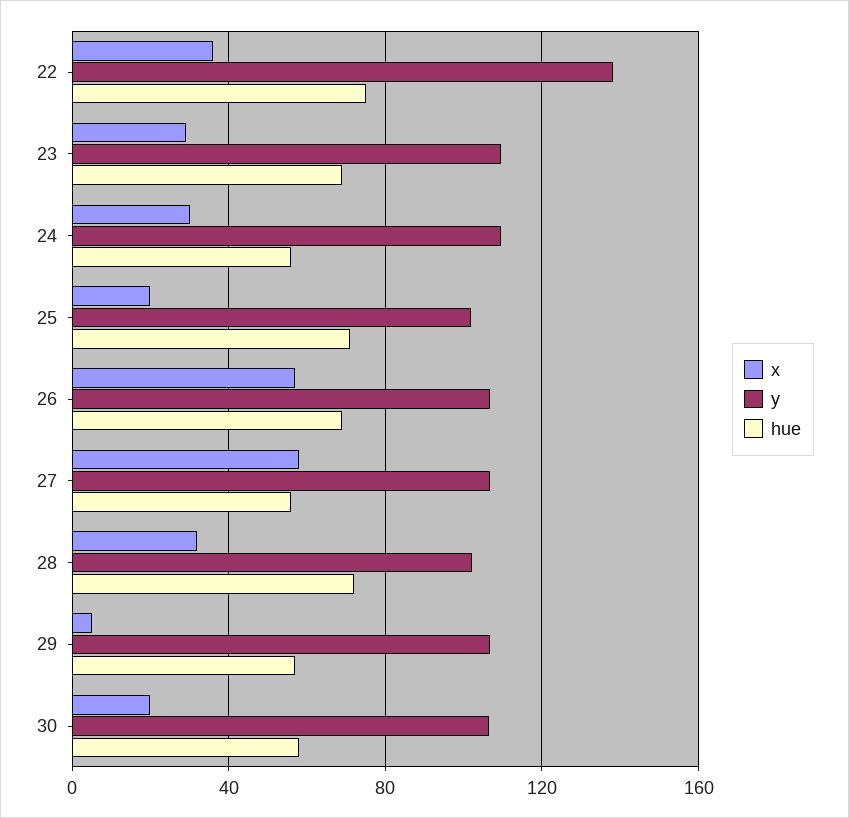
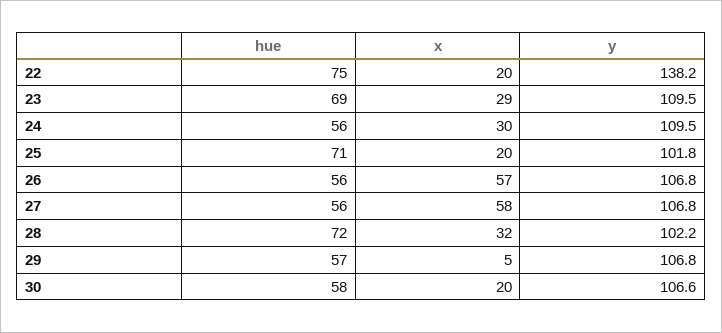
x, 22: 35 -> 20
hue, 26: 70 -> 56

